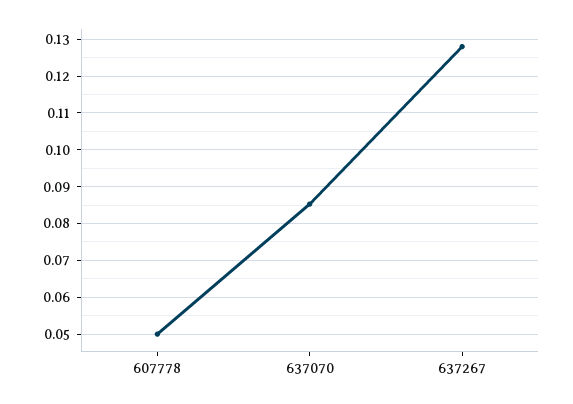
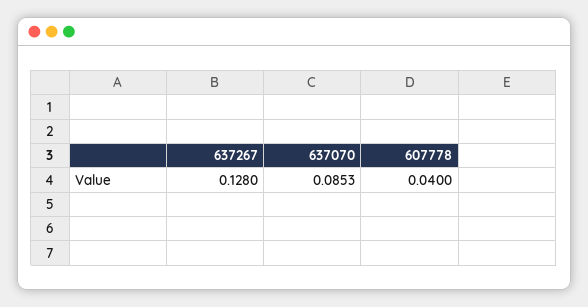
607778: 0.05 -> 0.04

